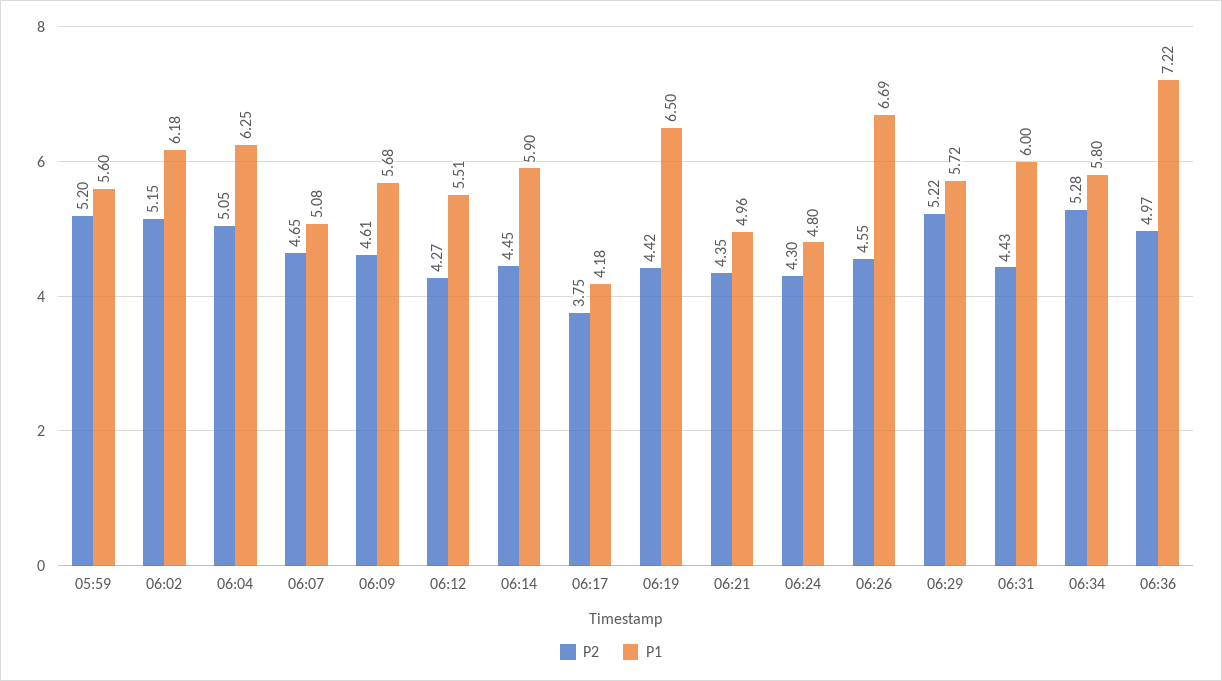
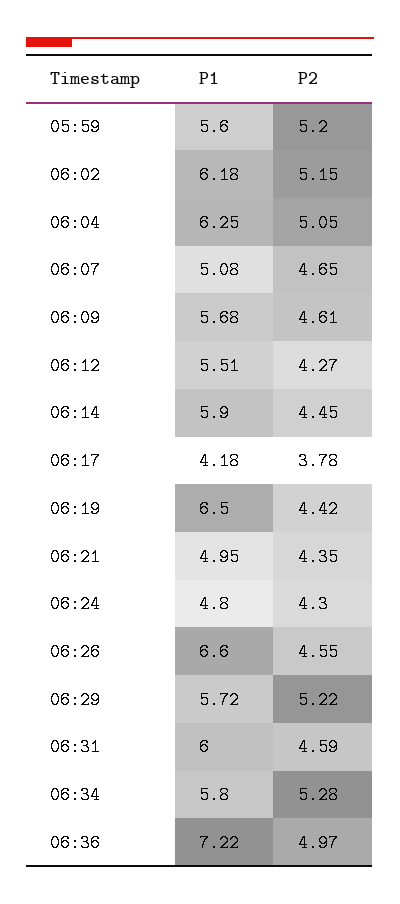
P2, 06:17: 3.75 -> 3.78
P1, 06:21: 4.96 -> 4.95
P1, 06:26: 6.69 -> 6.6
P2, 06:31: 4.43 -> 4.59

